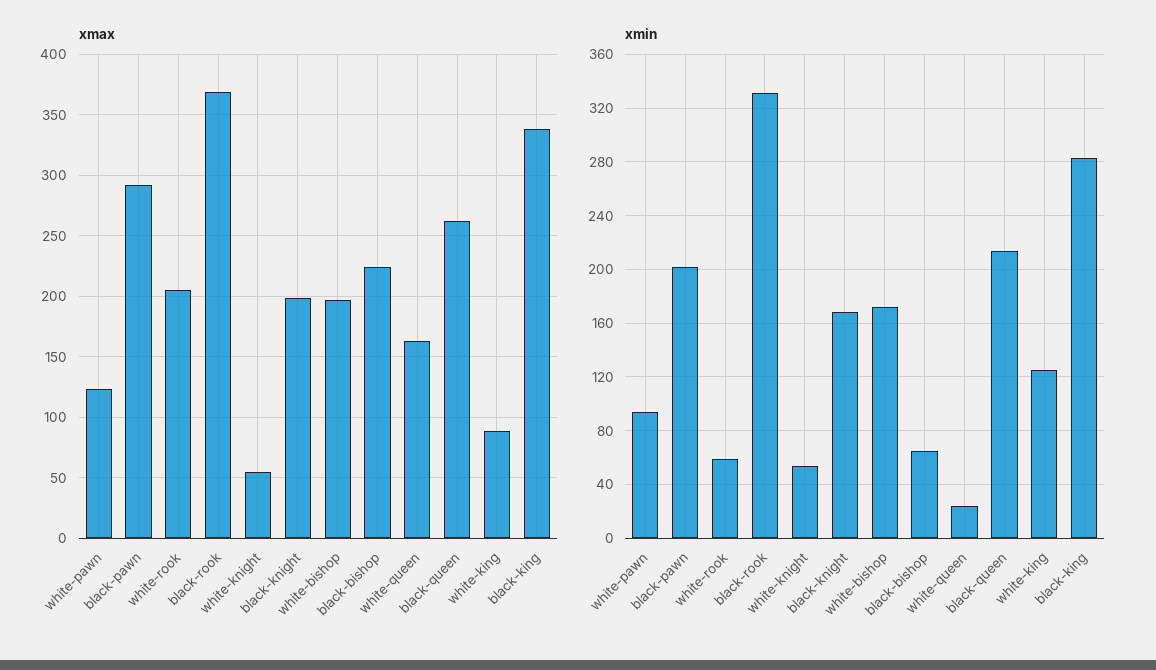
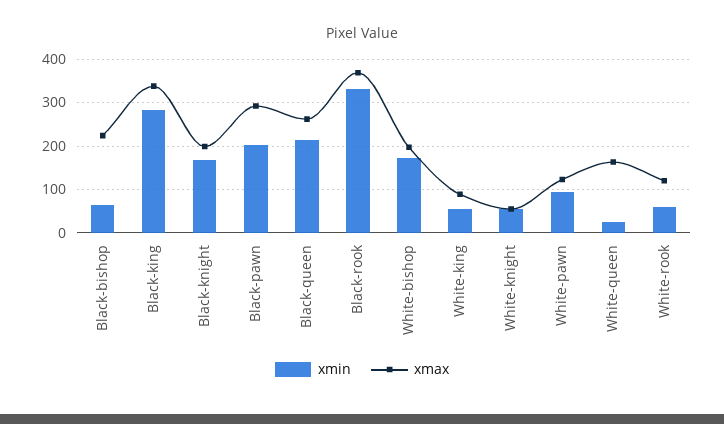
xmax, white-rook: 205 -> 120
xmin, white-king: 125 -> 60

